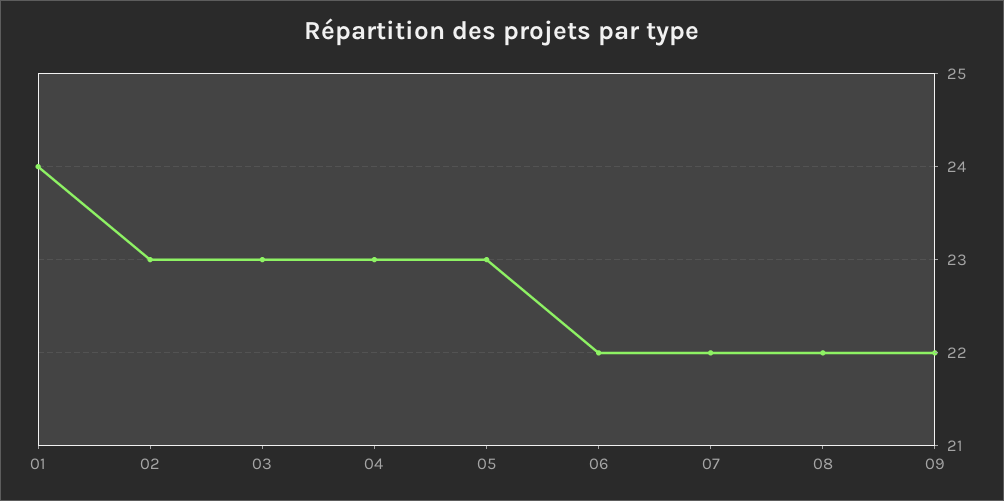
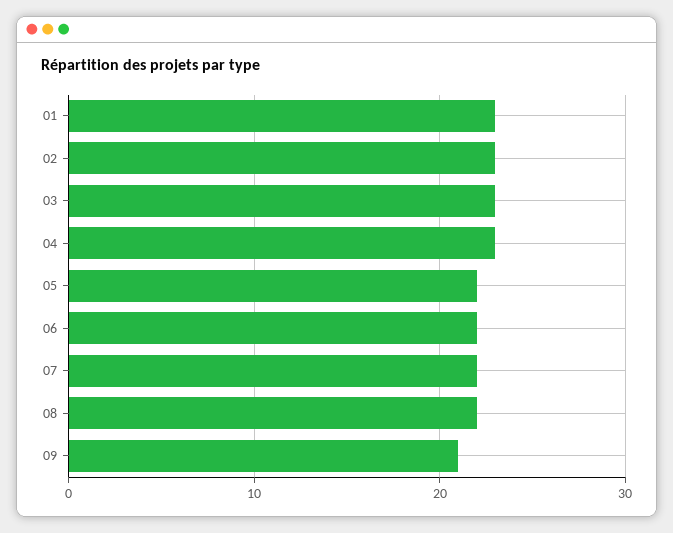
01: 24 -> 23
05: 23 -> 22
09: 22 -> 21

